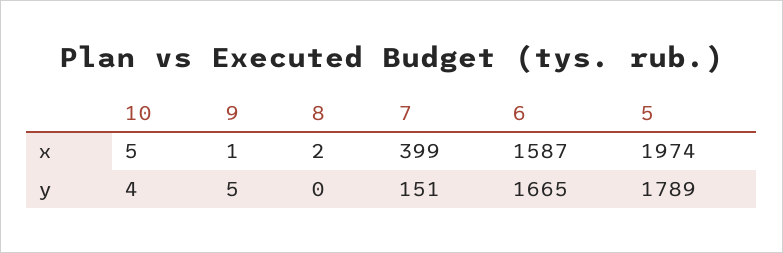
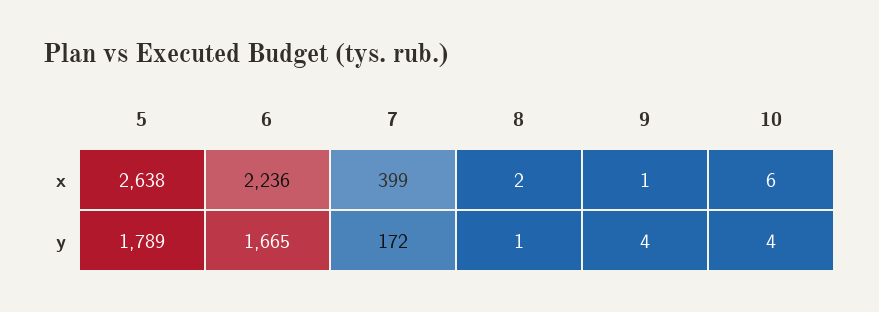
10, x: 5 -> 6
6, x: 1587 -> 2236
5, x: 1974 -> 2638
9, y: 5 -> 4
8, y: 0 -> 1
7, y: 151 -> 172

